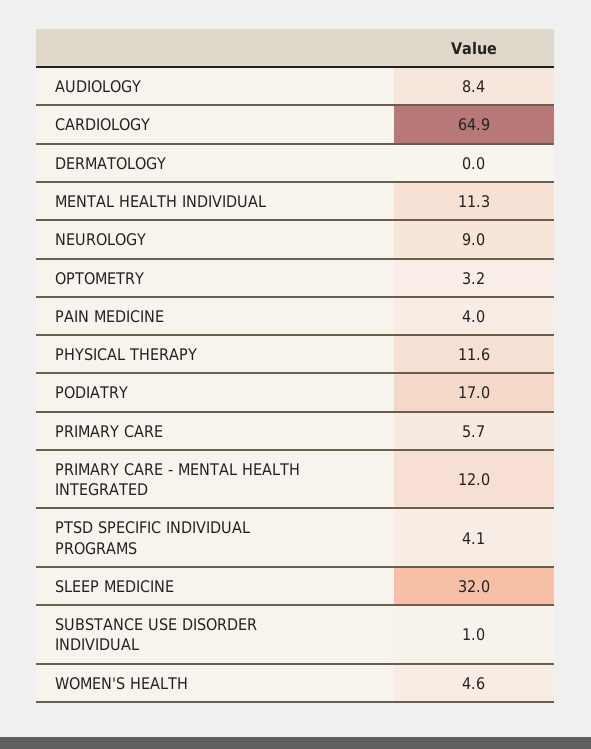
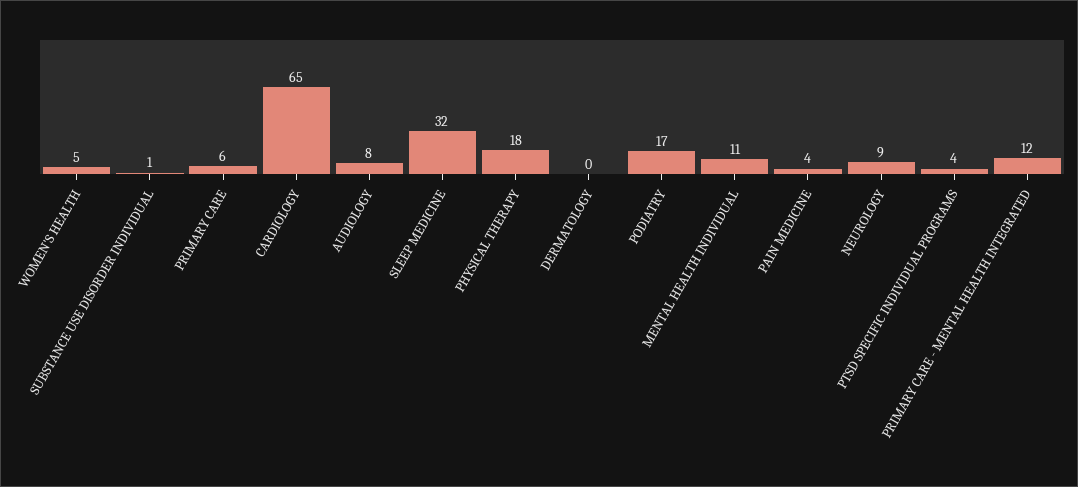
OPTOMETRY: 3.2 -> none
PHYSICAL THERAPY: 11.6 -> 18

